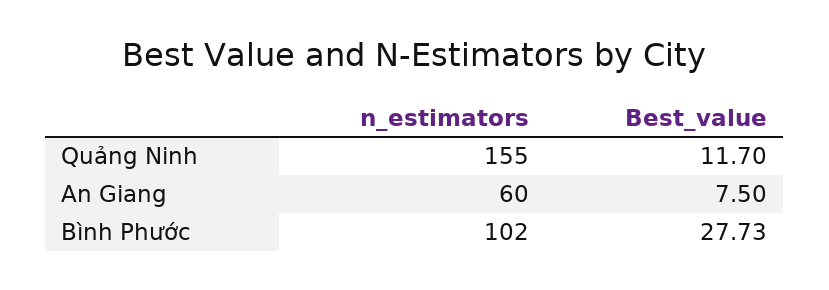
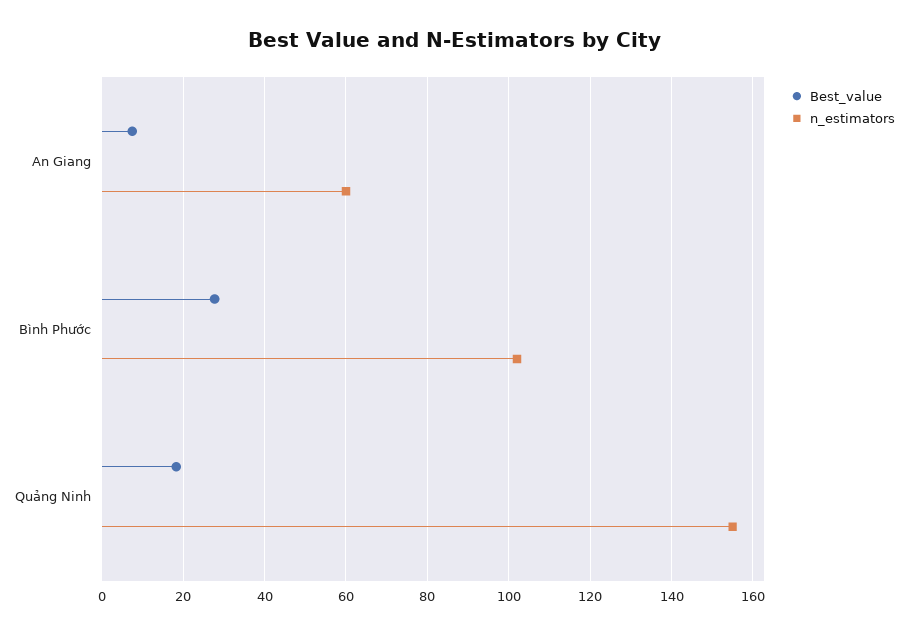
Best_value, Quảng Ninh: 11.7 -> 18

